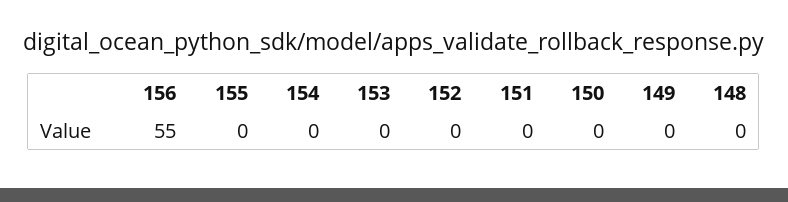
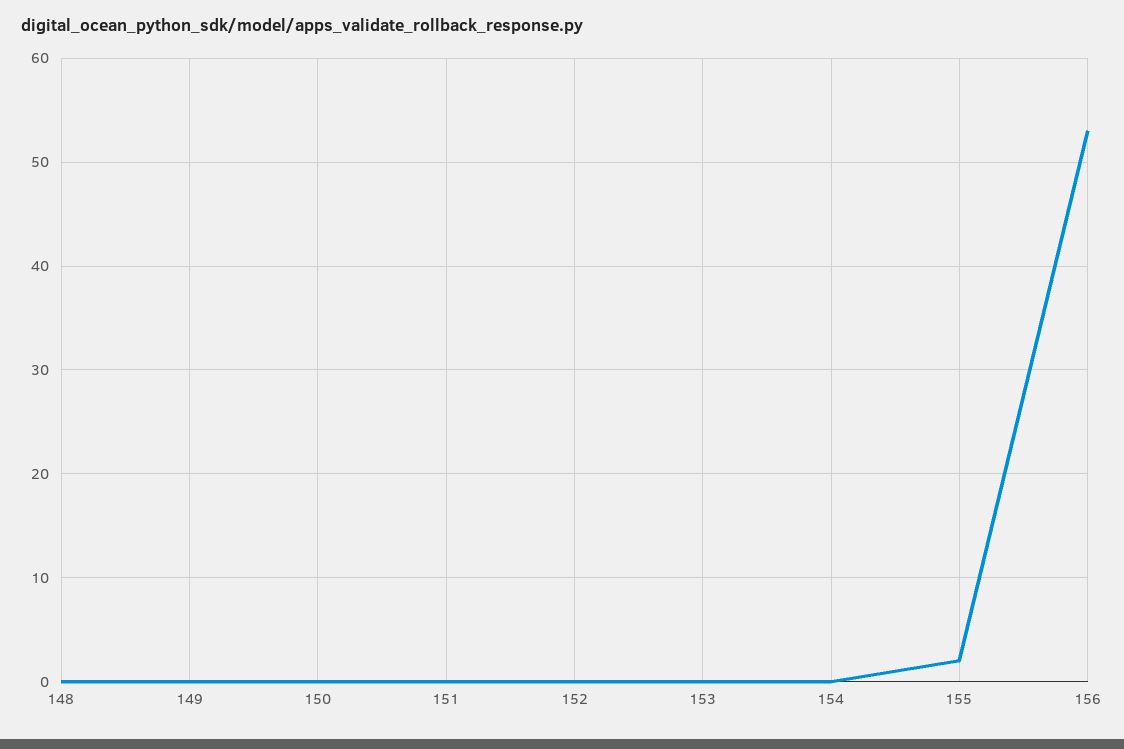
156: 55 -> 53
155: 0 -> 2

